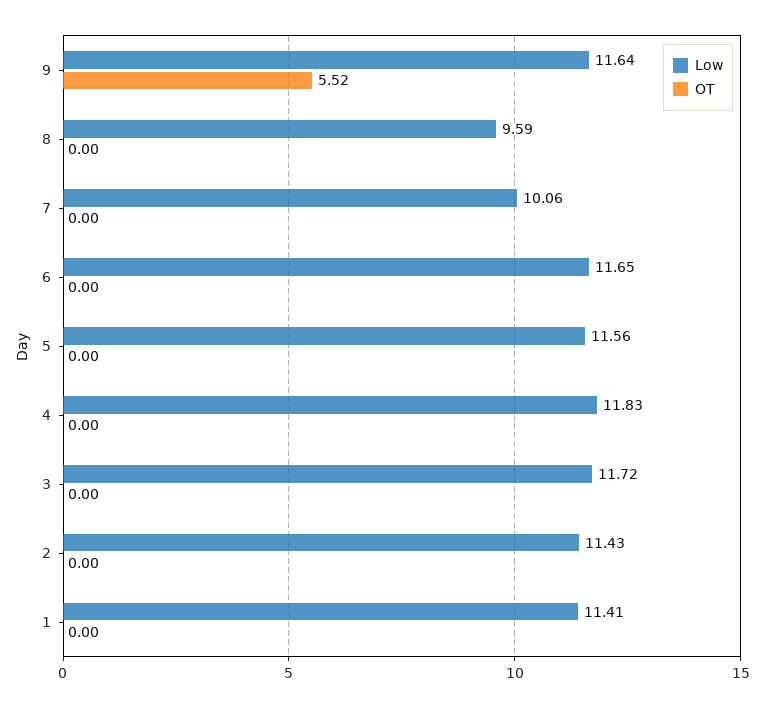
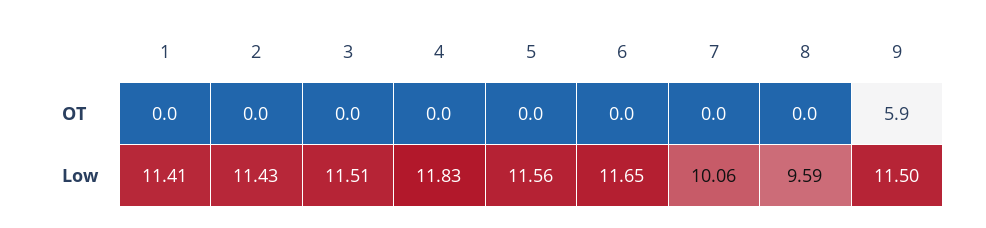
Low, 9: 11.64 -> 11.5
OT, 9: 5.52 -> 5.9
Low, 3: 11.72 -> 11.51

